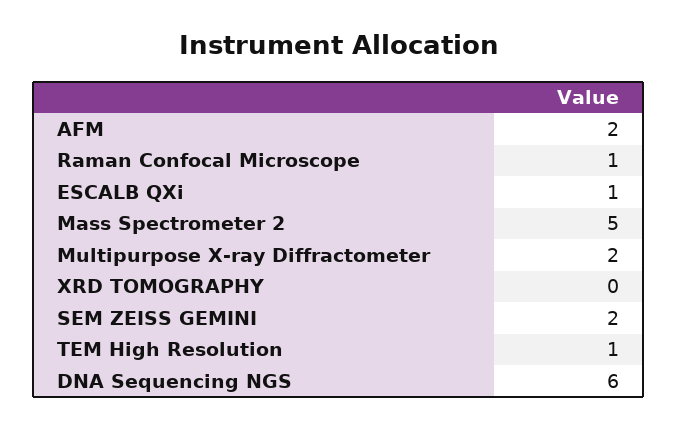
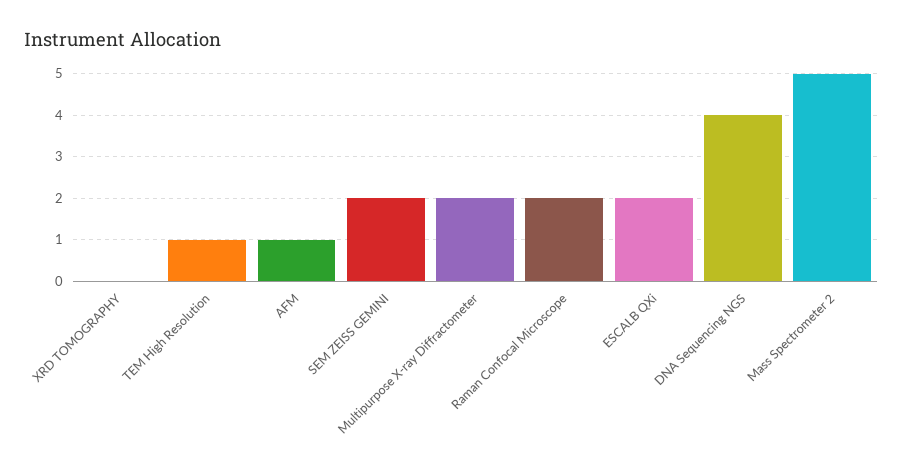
AFM: 2 -> 1
Raman Confocal Microscope: 1 -> 2
ESCALB QXi: 1 -> 2
DNA Sequencing NGS: 6 -> 4

